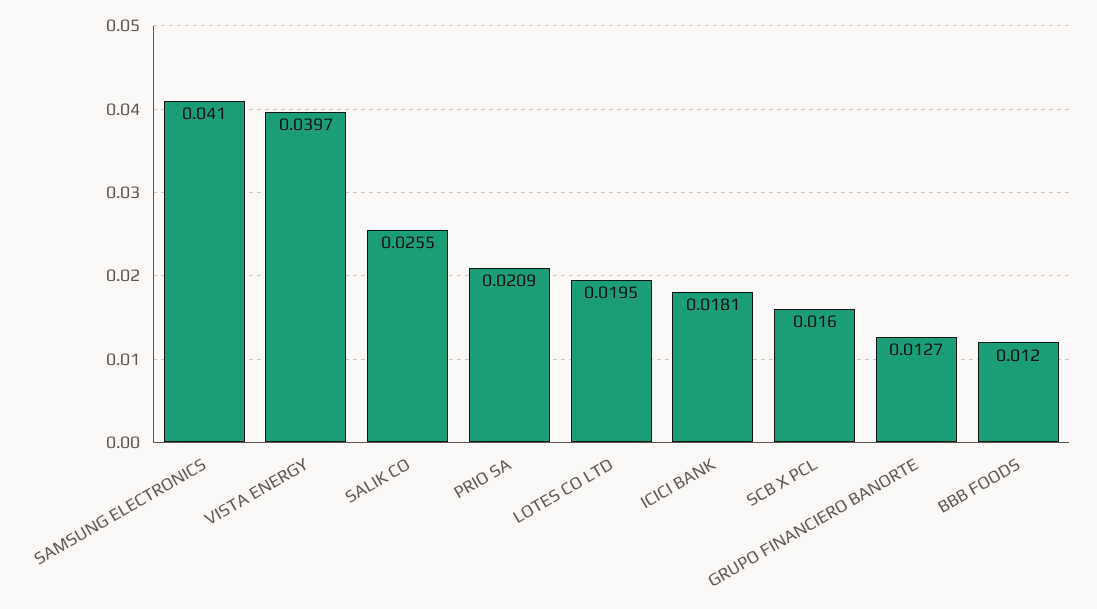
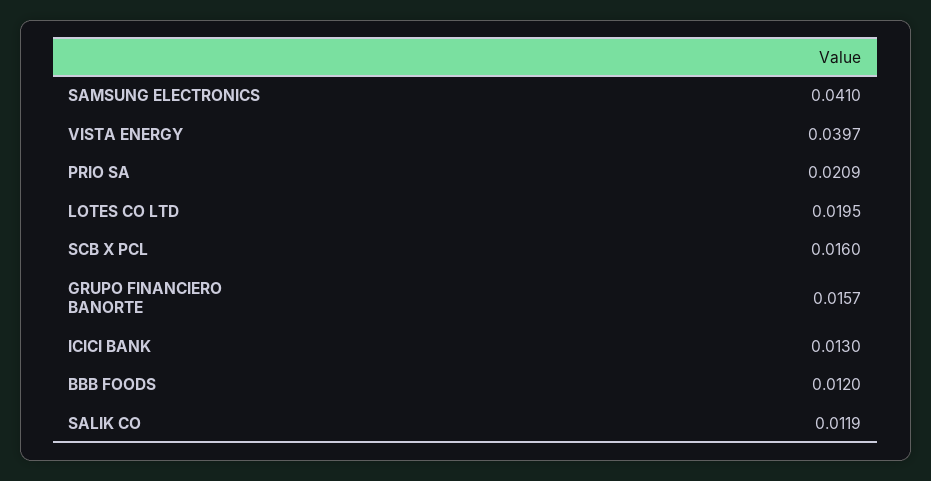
SALIK CO: 0.0255 -> 0.0119
ICICI BANK: 0.0181 -> 0.013
GRUPO FINANCIERO BANORTE: 0.0127 -> 0.0157

